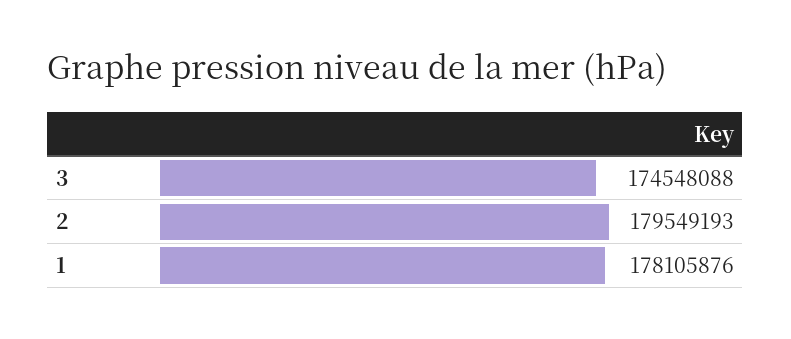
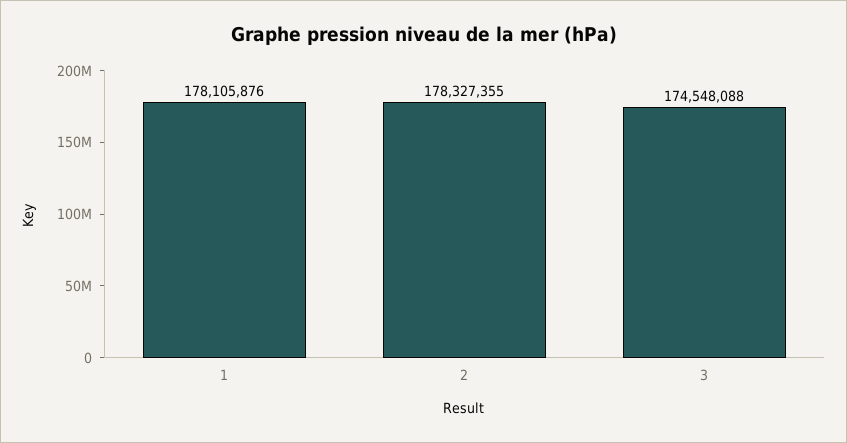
2: 179549193 -> 178327355

